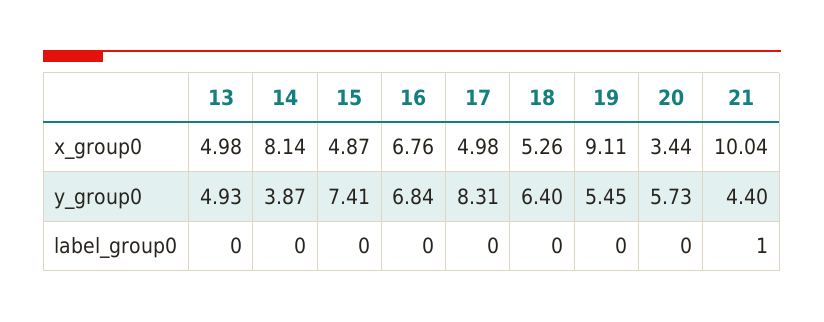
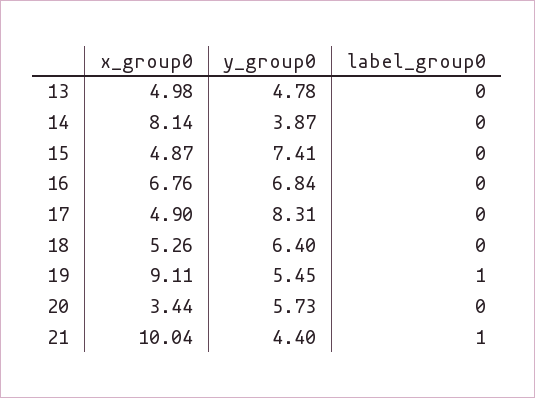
17, x_group0: 4.98 -> 4.9
13, y_group0: 4.93 -> 4.78
19, label_group0: 0 -> 1

